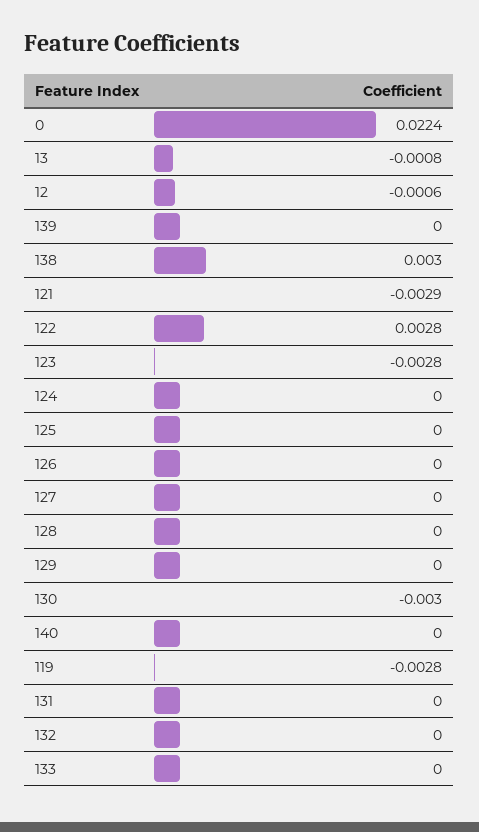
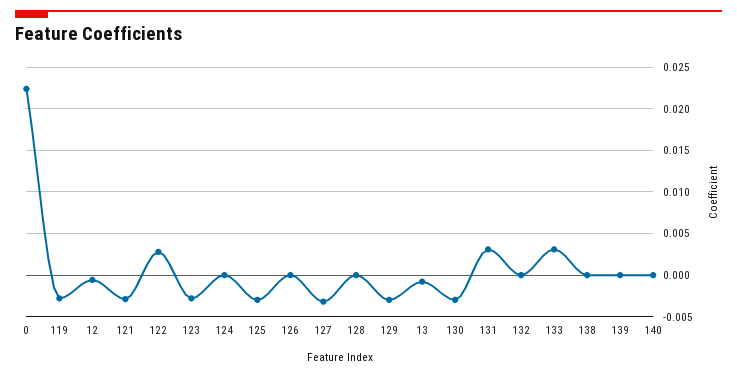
138: 0.003 -> 0
125: 0 -> -0.003
127: 0 -> -0.003
129: 0 -> -0.003
131: 0 -> 0.003
133: 0 -> 0.003

